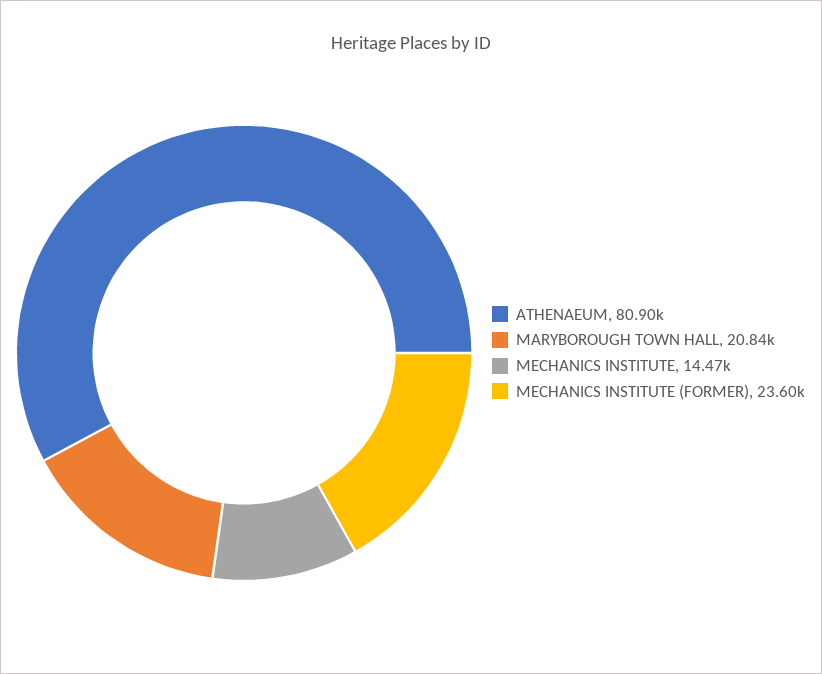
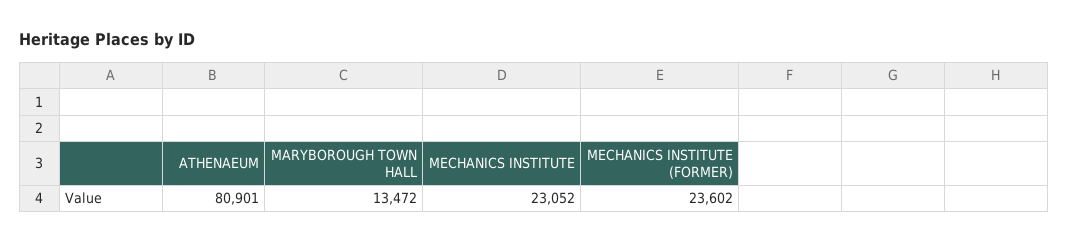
MARYBOROUGH TOWN HALL: 20840 -> 13472
MECHANICS INSTITUTE: 14470 -> 23052

